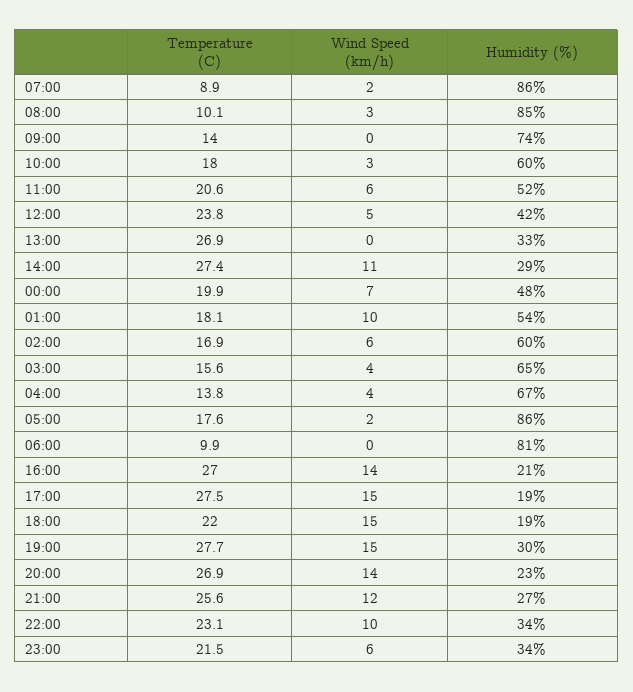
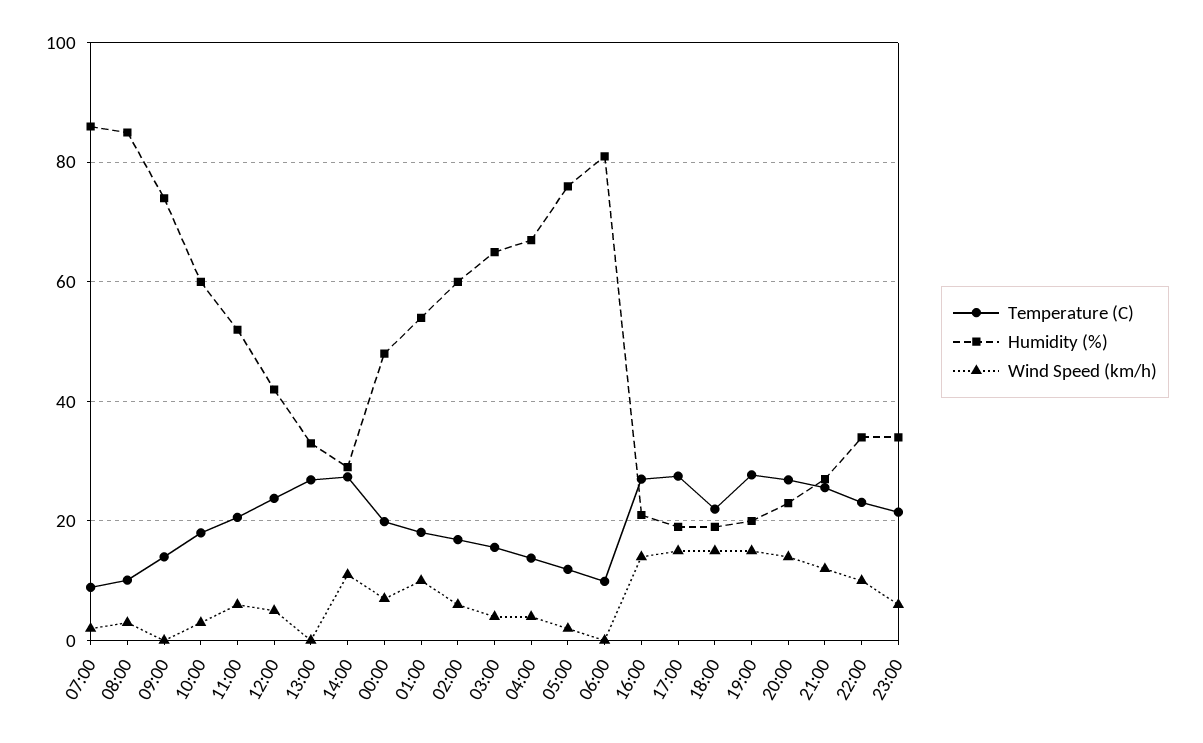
Temperature (C), 05:00: 17.6 -> 12
Humidity (%), 05:00: 86 -> 76
Humidity (%), 19:00: 30 -> 20

